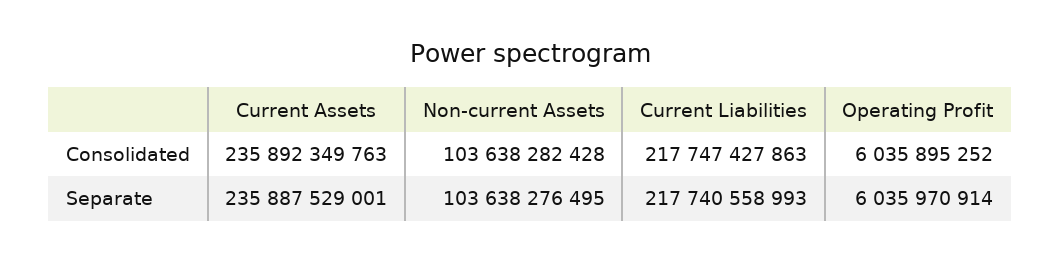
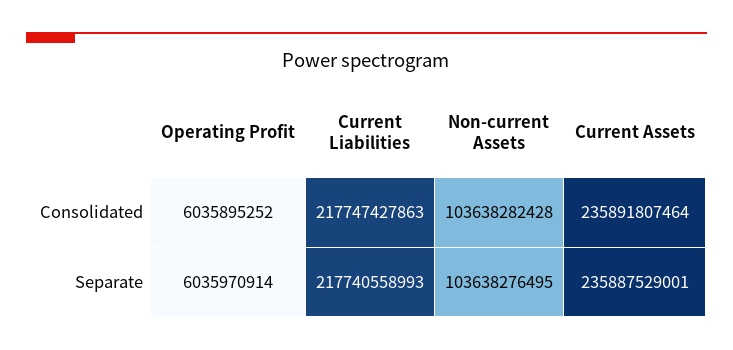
Current Assets, Consolidated: 235892349763 -> 235891807464

